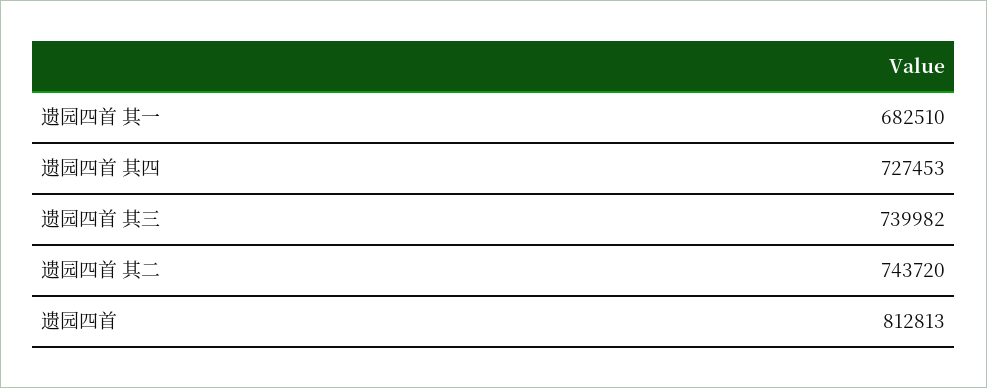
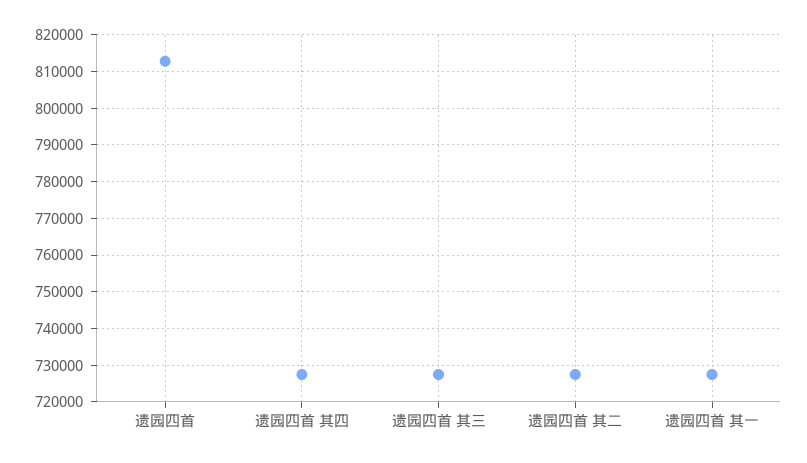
遗园四首 其一: 682510 -> 728000
遗园四首 其三: 739982 -> 728000
遗园四首 其二: 743720 -> 728000

